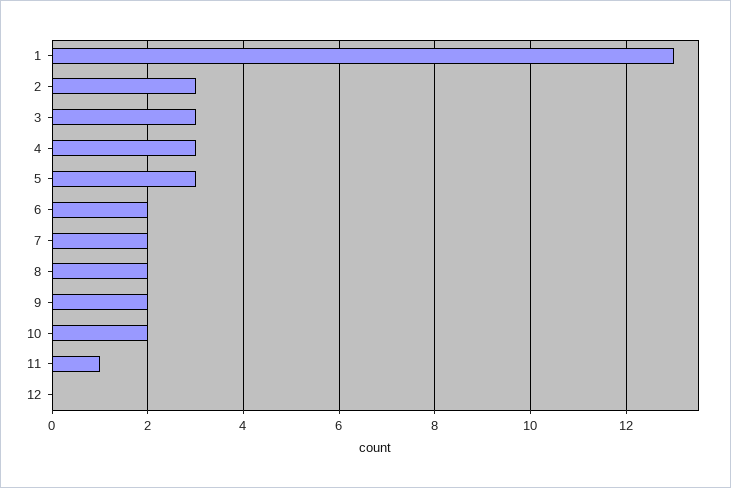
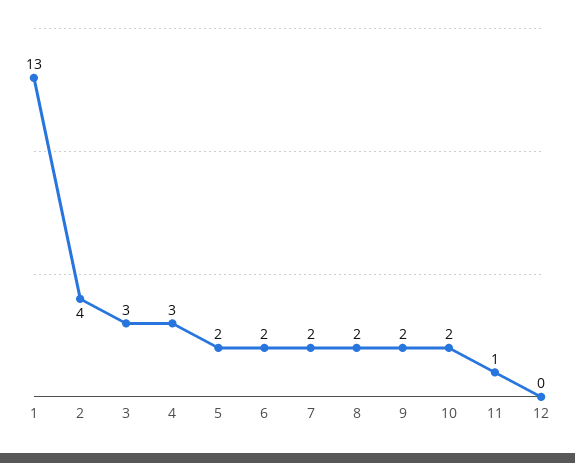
2: 3 -> 4
5: 3 -> 2

